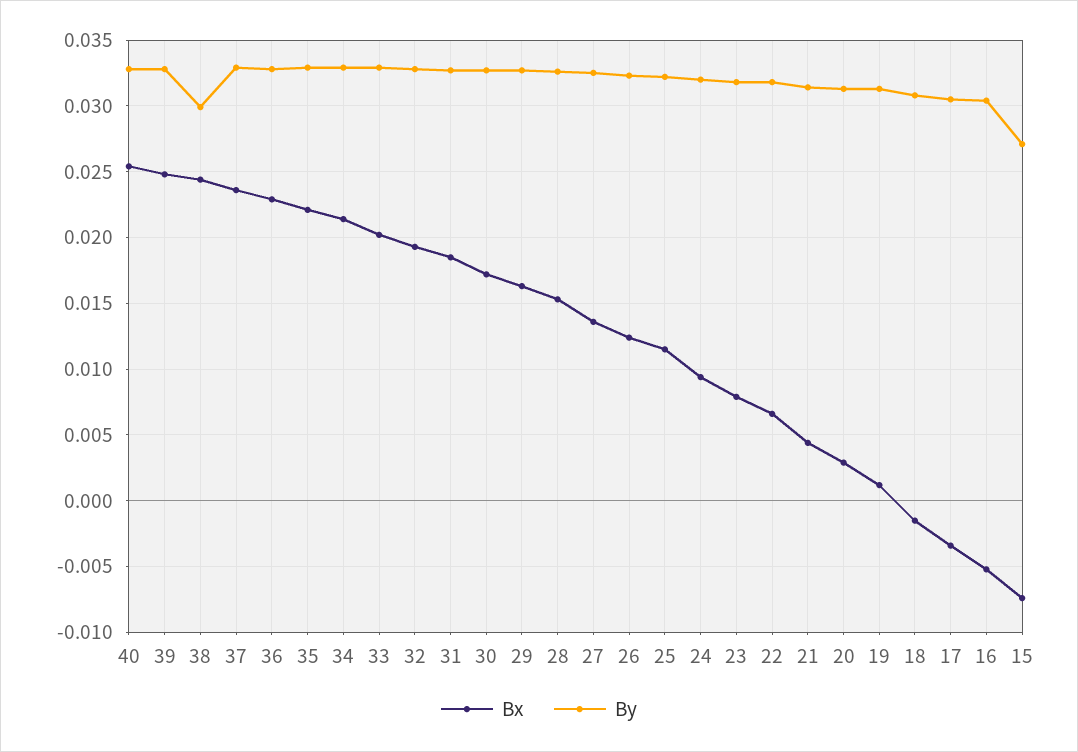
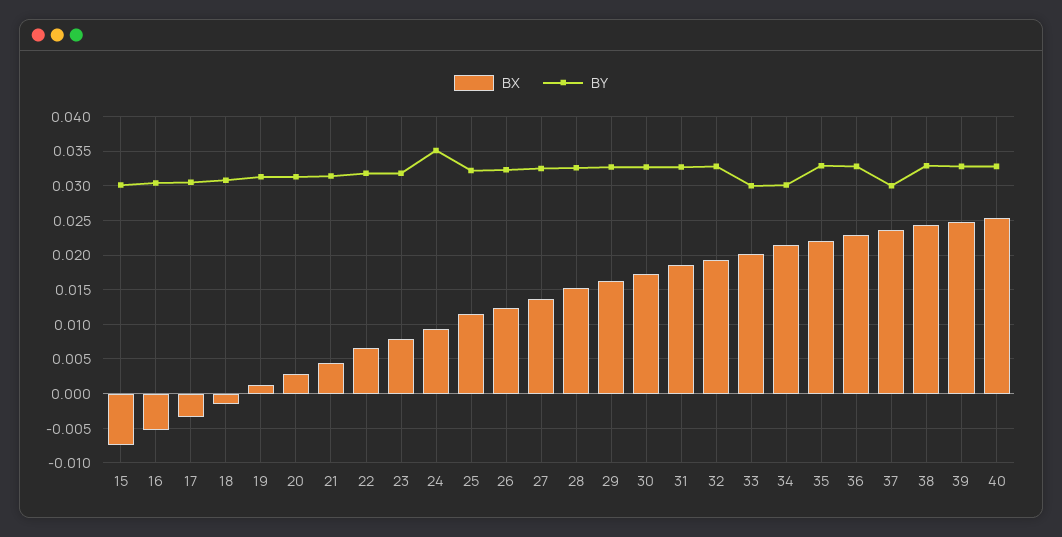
By, 38: 0.03 -> 0.033
By, 37: 0.033 -> 0.03
By, 34: 0.033 -> 0.03
By, 33: 0.033 -> 0.03
By, 24: 0.032 -> 0.035
By, 15: 0.027 -> 0.03

